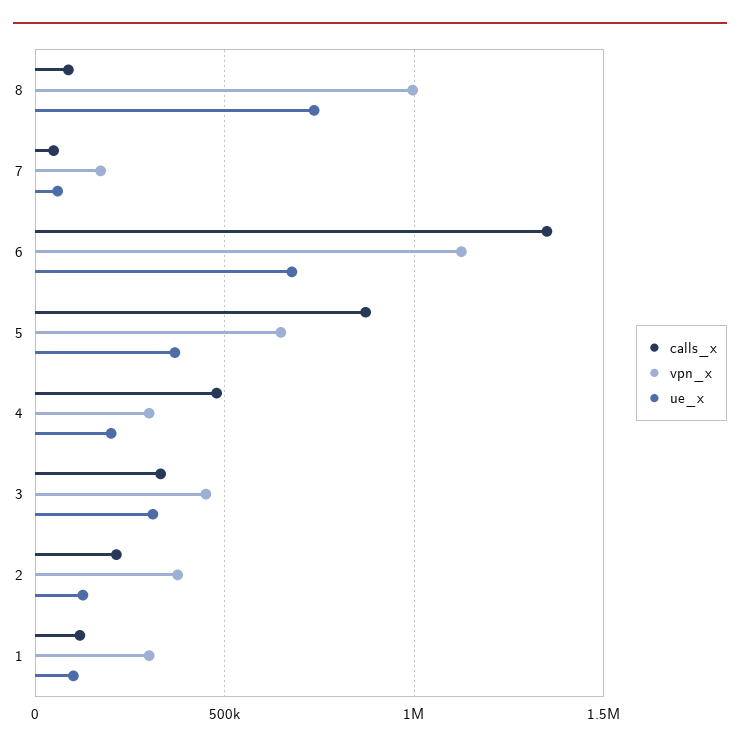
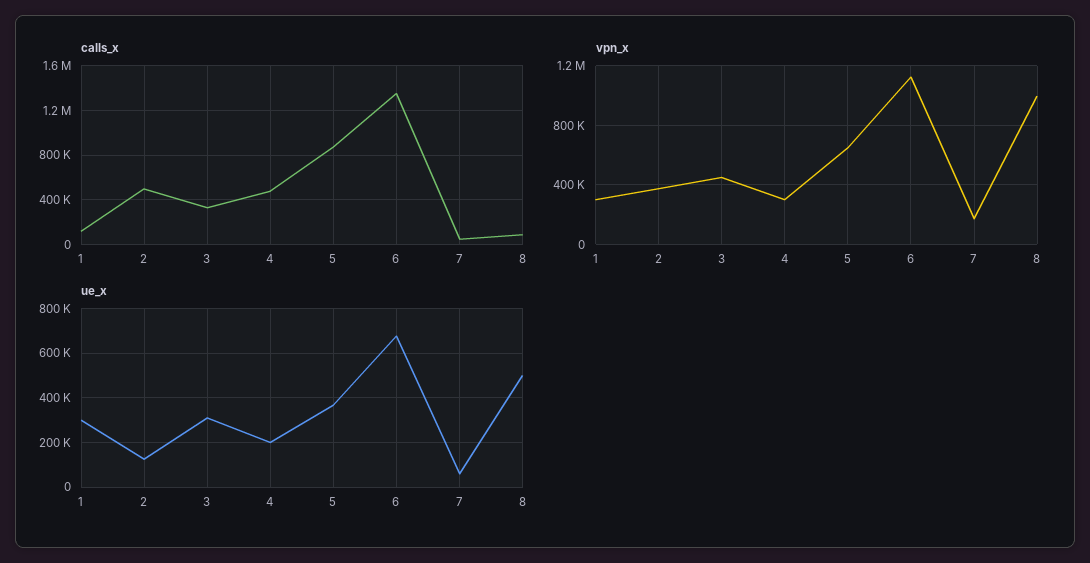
ue_x, 8: 750000 -> 500000
calls_x, 2: 200000 -> 500000
ue_x, 1: 100000 -> 300000

